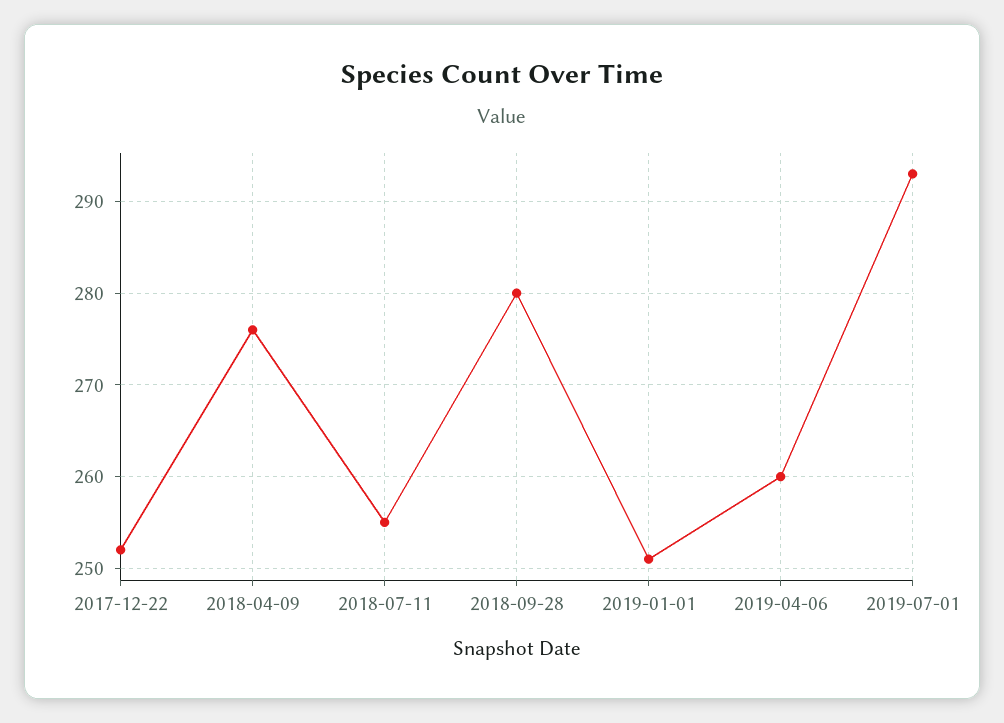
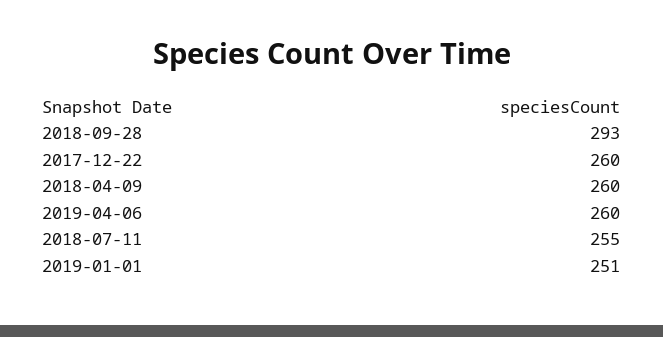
2017-12-22: 252 -> 260
2018-04-09: 276 -> 260
2018-09-28: 280 -> 293
2019-07-01: 293 -> none

